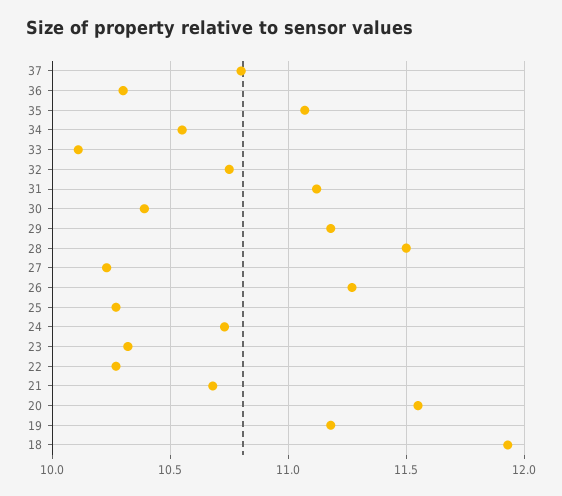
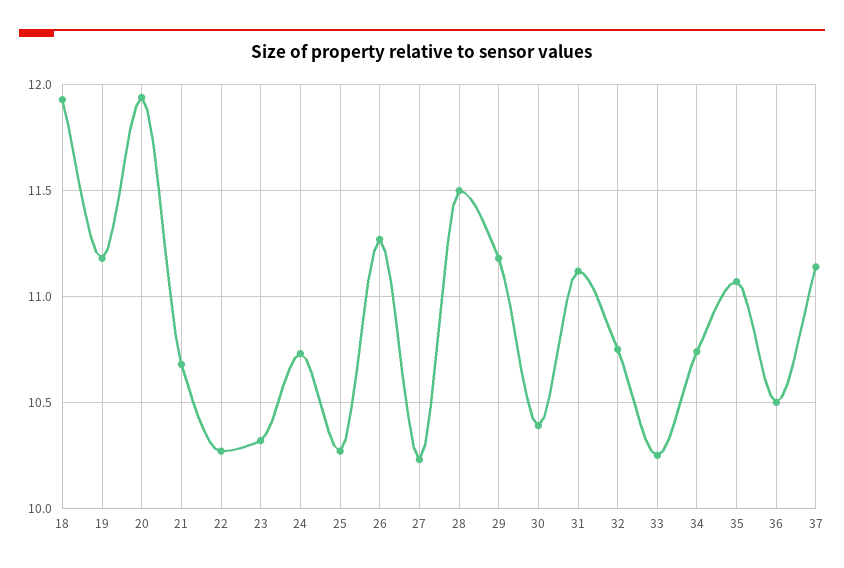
37: 10.8 -> 11.15
36: 10.3 -> 10.5
34: 10.55 -> 10.75
33: 10.1 -> 10.25
20: 11.55 -> 11.95

